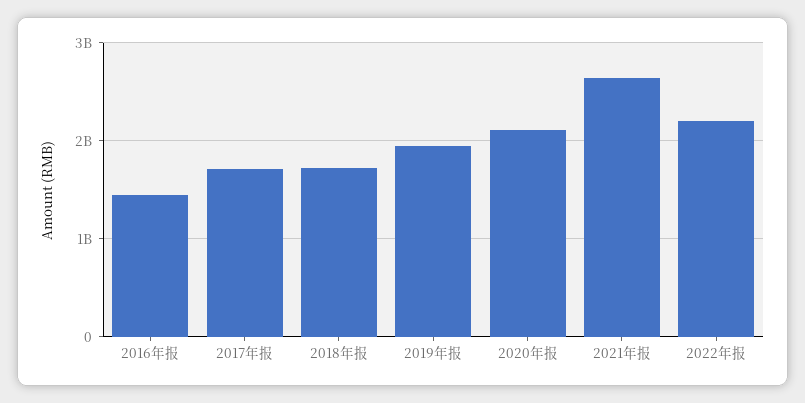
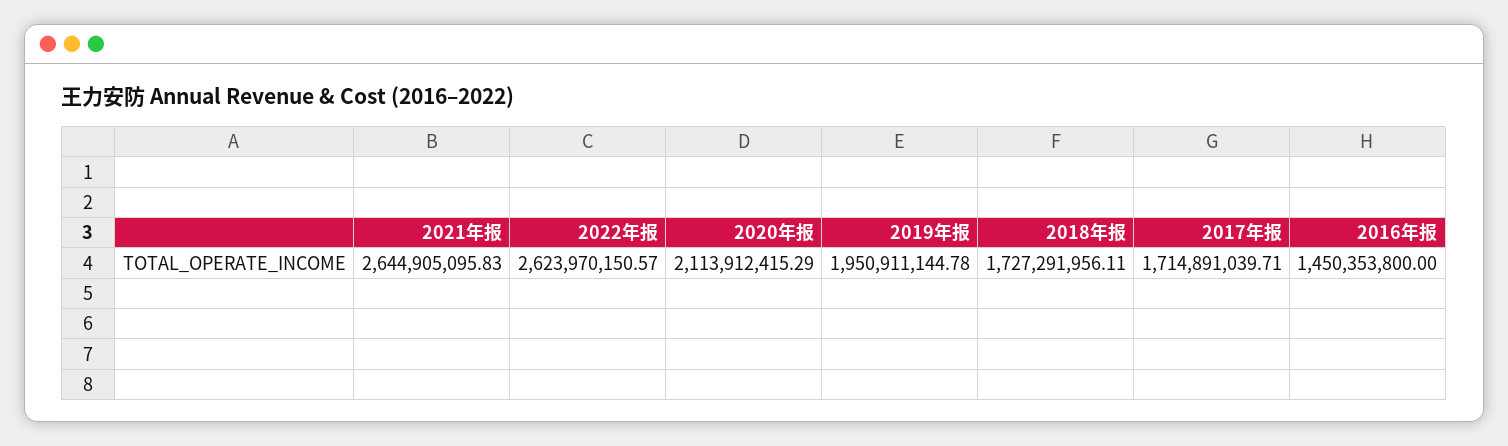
2022年报: 2200000000 -> 2623970150.57

